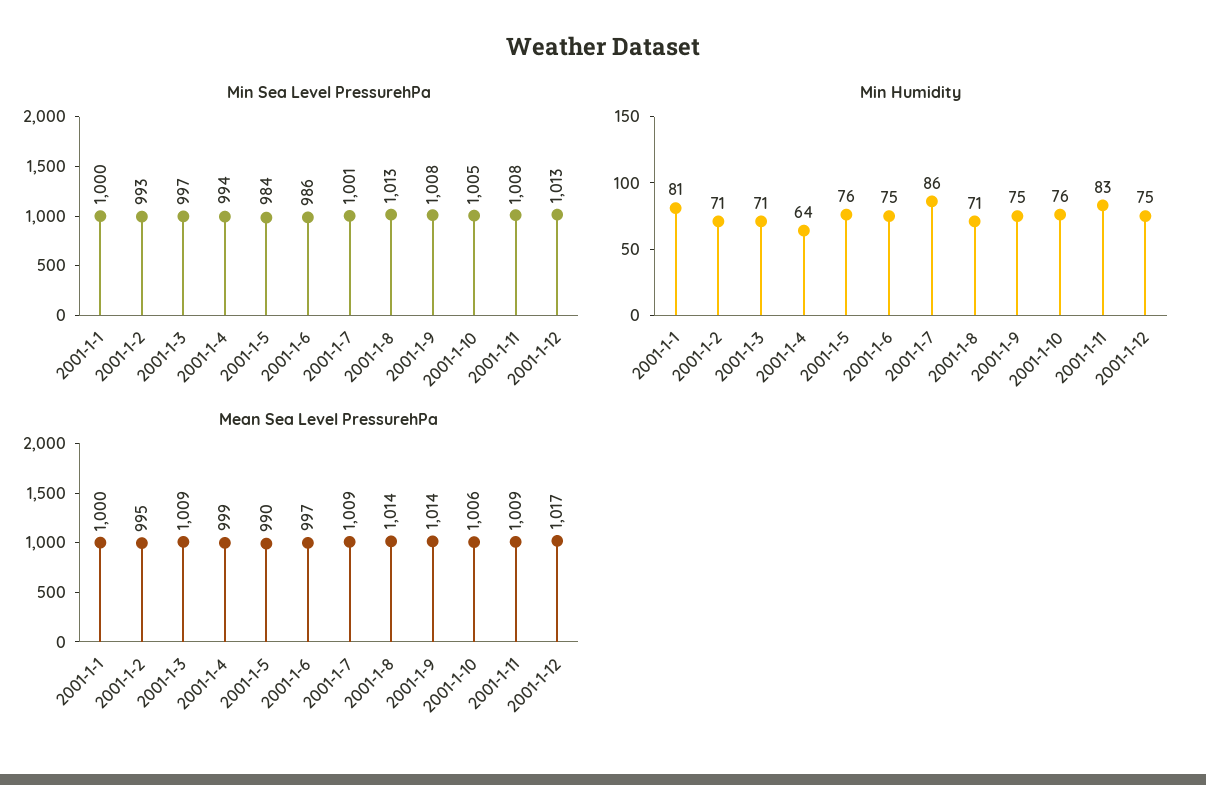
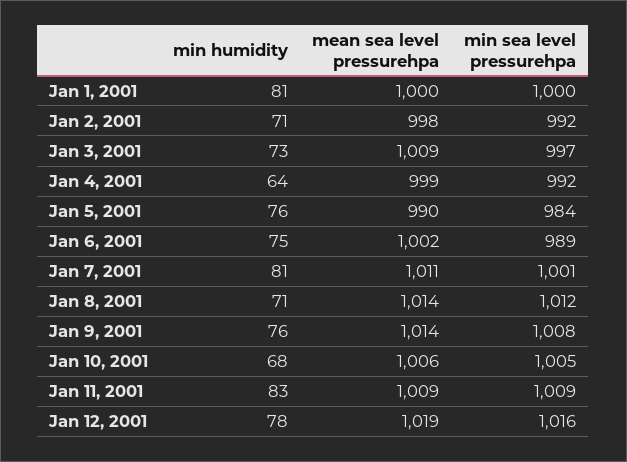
Min Sea Level PressurehPa, 2001-1-2: 993 -> 992
Min Sea Level PressurehPa, 2001-1-4: 994 -> 992
Min Sea Level PressurehPa, 2001-1-6: 986 -> 989
Min Sea Level PressurehPa, 2001-1-8: 1013 -> 1012
Min Sea Level PressurehPa, 2001-1-11: 1008 -> 1009
Min Sea Level PressurehPa, 2001-1-12: 1013 -> 1016
Min Humidity, 2001-1-3: 71 -> 73
Min Humidity, 2001-1-7: 86 -> 81
Min Humidity, 2001-1-9: 75 -> 76
Min Humidity, 2001-1-10: 76 -> 68
Min Humidity, 2001-1-12: 75 -> 78
Mean Sea Level PressurehPa, 2001-1-2: 995 -> 998
Mean Sea Level PressurehPa, 2001-1-6: 997 -> 1002
Mean Sea Level PressurehPa, 2001-1-7: 1009 -> 1011
Mean Sea Level PressurehPa, 2001-1-12: 1017 -> 1019

